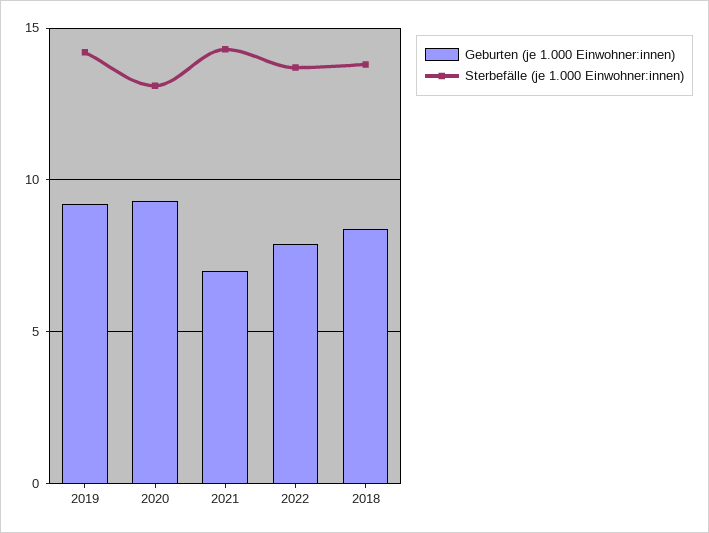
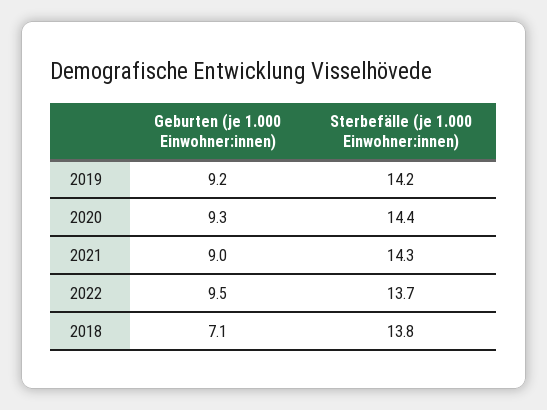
Sterbefälle (je 1.000 Einwohner:innen), 2020: 13 -> 14.4
Geburten (je 1.000 Einwohner:innen), 2021: 7 -> 9
Geburten (je 1.000 Einwohner:innen), 2022: 8 -> 9.5
Geburten (je 1.000 Einwohner:innen), 2018: 8.5 -> 7.1

